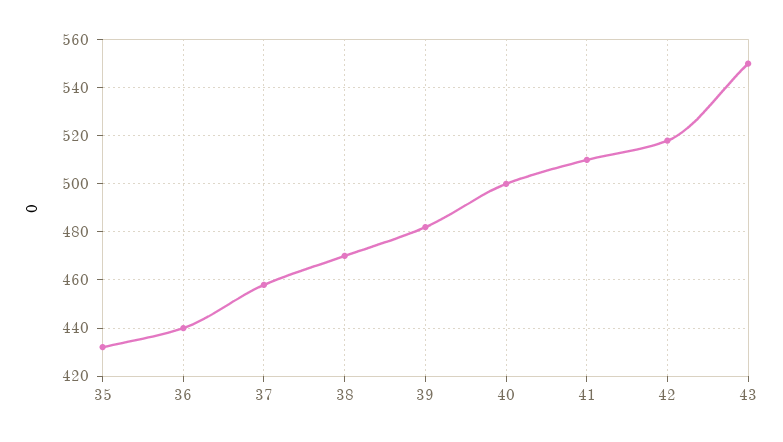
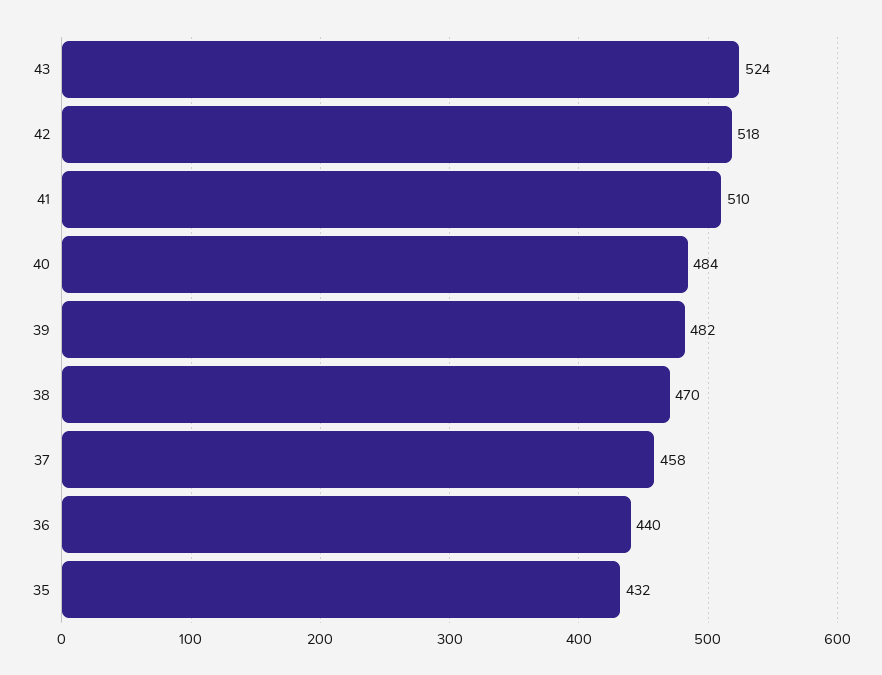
40: 500 -> 484
43: 550 -> 524

